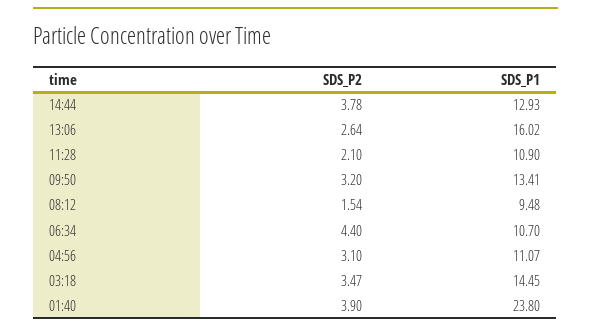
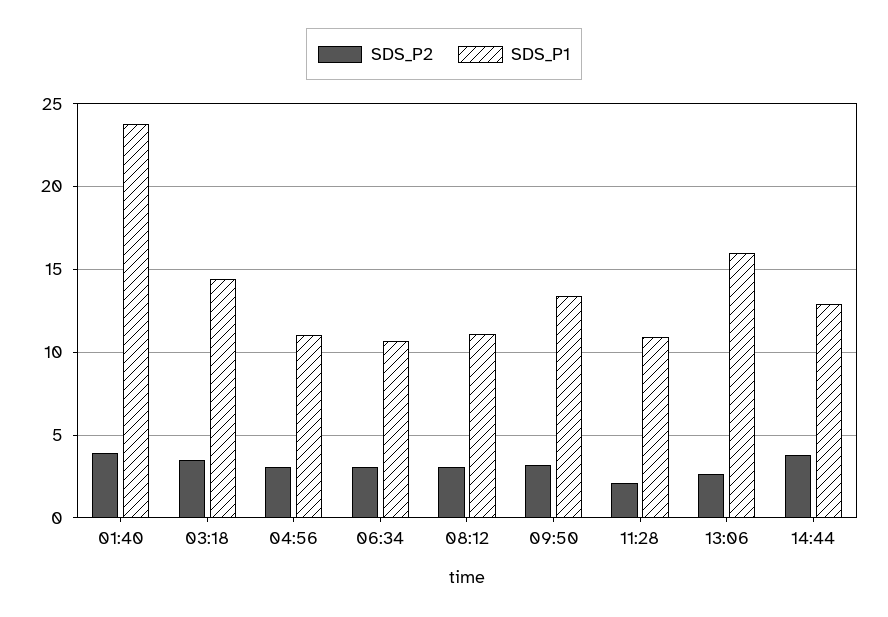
SDS_P2, 08:12: 1.54 -> 3
SDS_P1, 08:12: 9.48 -> 11
SDS_P2, 06:34: 4.4 -> 3

